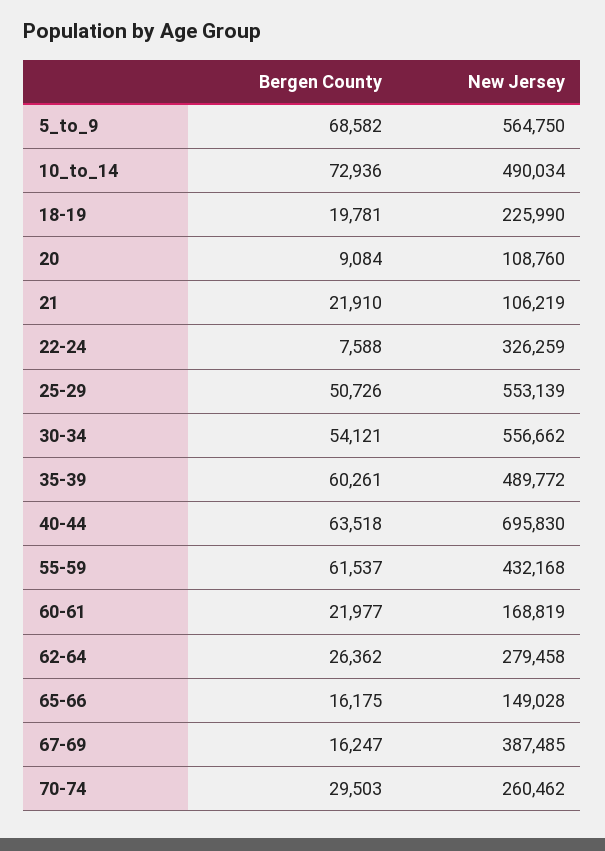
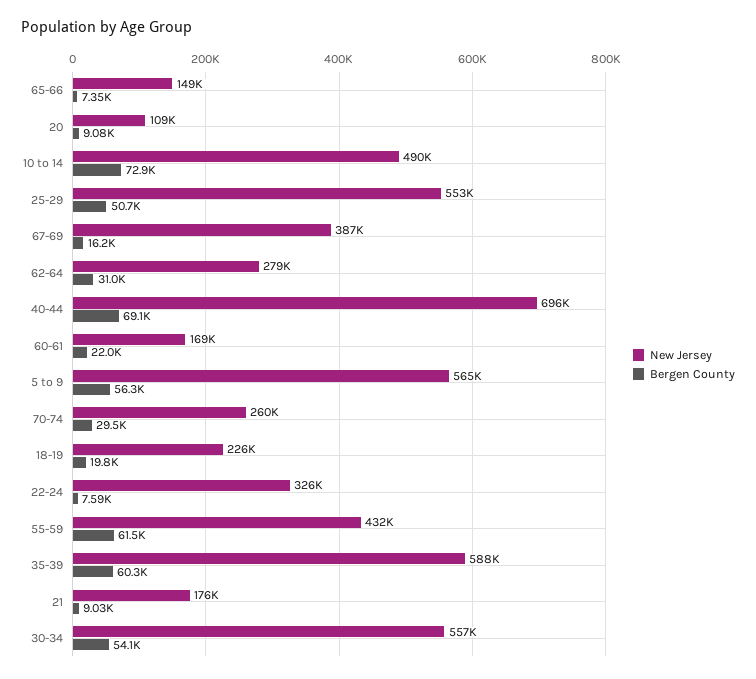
Bergen County, 5_to_9: 68582 -> 56300
Bergen County, 21: 21910 -> 9030
New Jersey, 21: 106219 -> 176000
New Jersey, 35-39: 489772 -> 588000
Bergen County, 40-44: 63518 -> 69100
Bergen County, 62-64: 26362 -> 31000
Bergen County, 65-66: 16175 -> 7350

